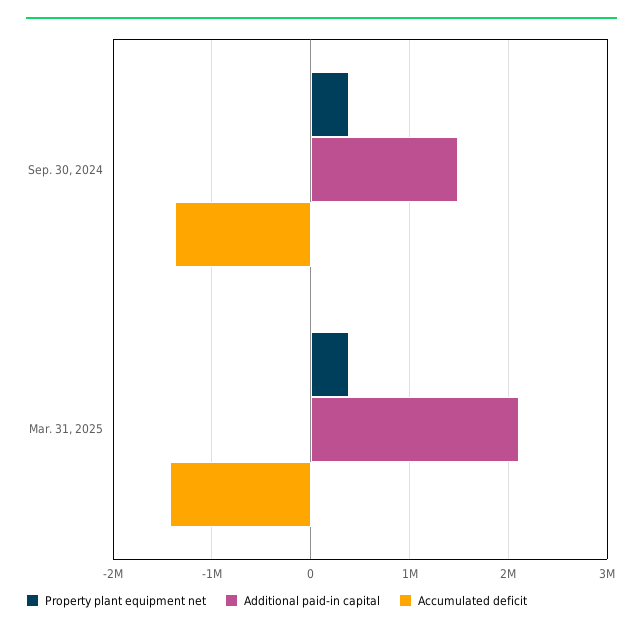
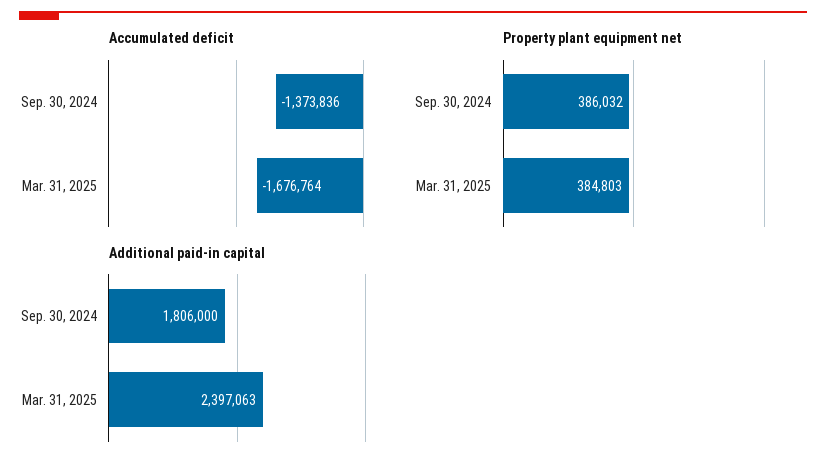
Additional paid-in capital, Sep. 30, 2024: 1500000 -> 1806000
Additional paid-in capital, Mar. 31, 2025: 2100000 -> 2397063
Accumulated deficit, Mar. 31, 2025: -1400000 -> -1676764

